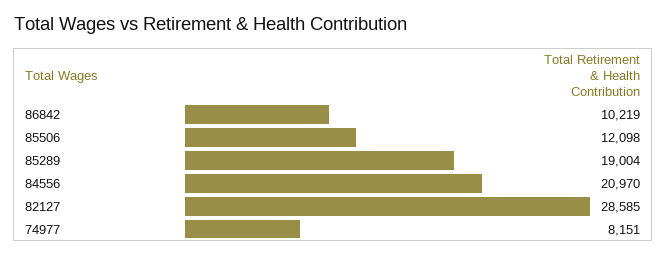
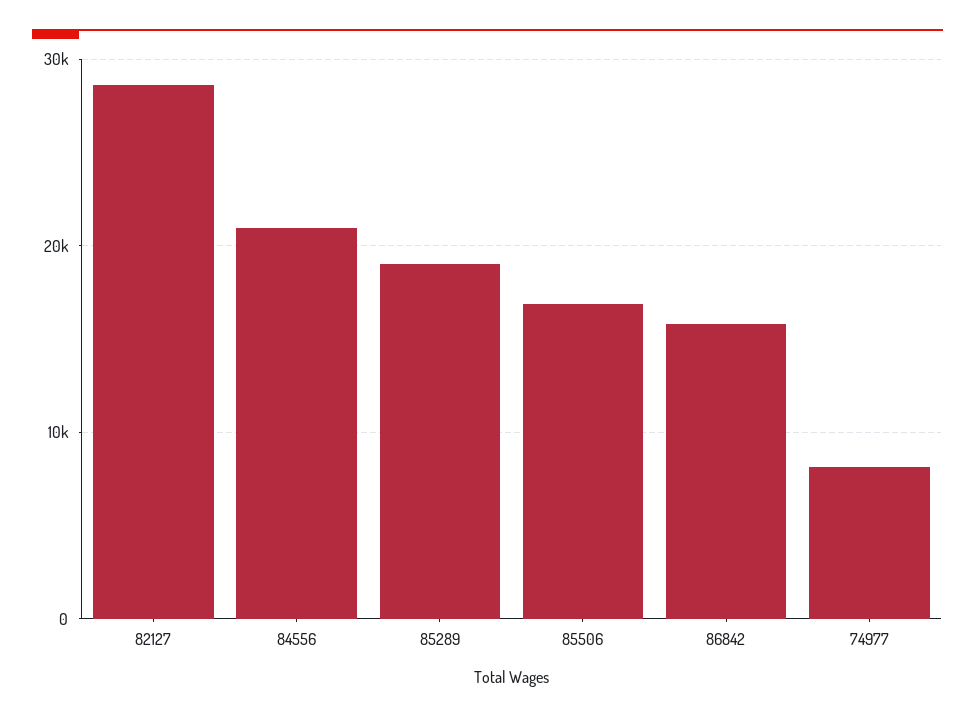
86842: 10219 -> 16000
85506: 12098 -> 17000

